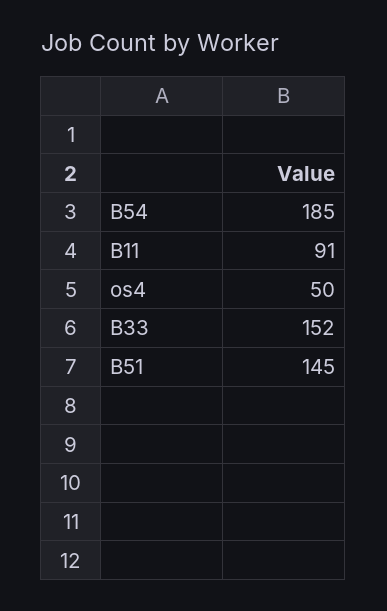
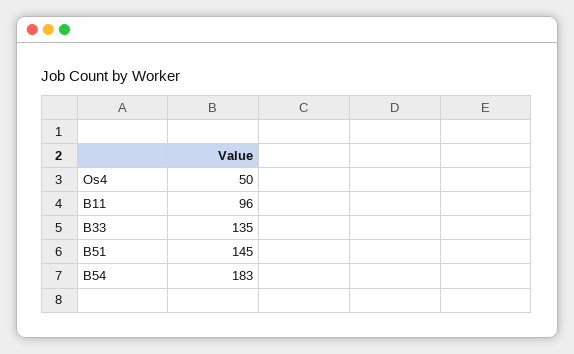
B54: 185 -> 183
B11: 91 -> 96
B33: 152 -> 135

